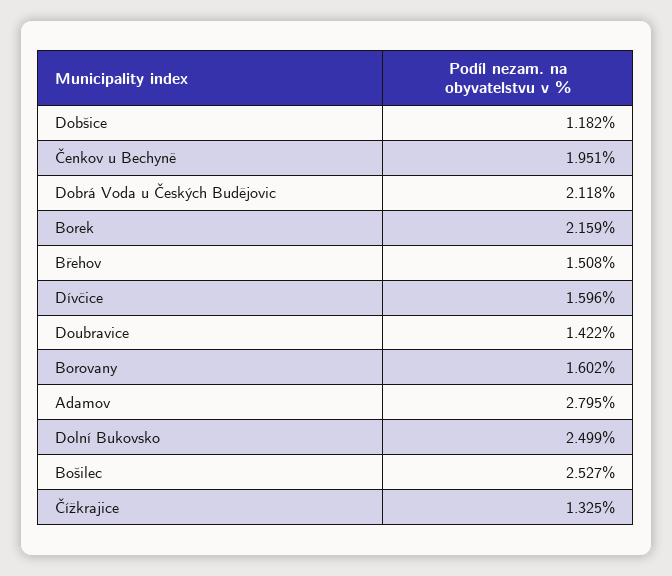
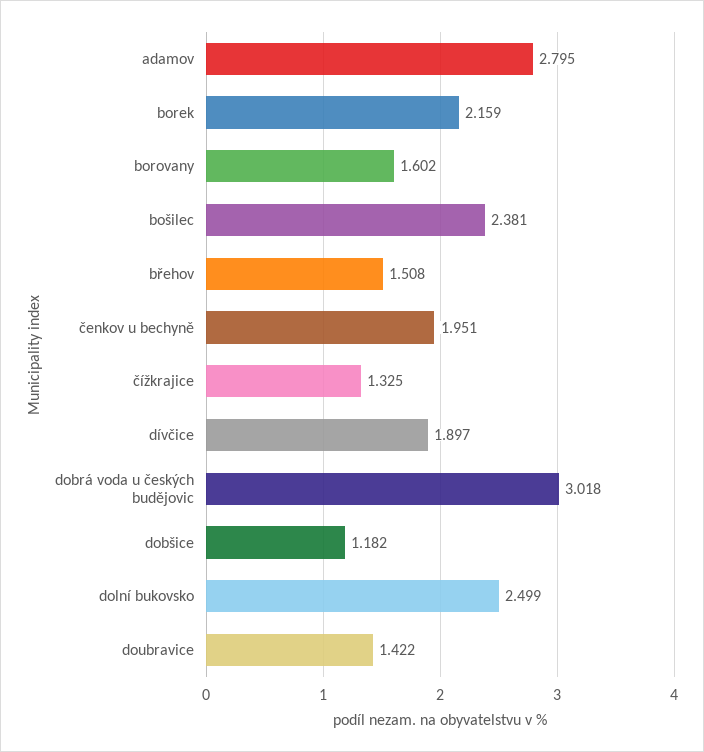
Dobrá Voda u Českých Budějovic: 2.118 -> 3.018
Dívčice: 1.596 -> 1.897
Bošilec: 2.527 -> 2.381

